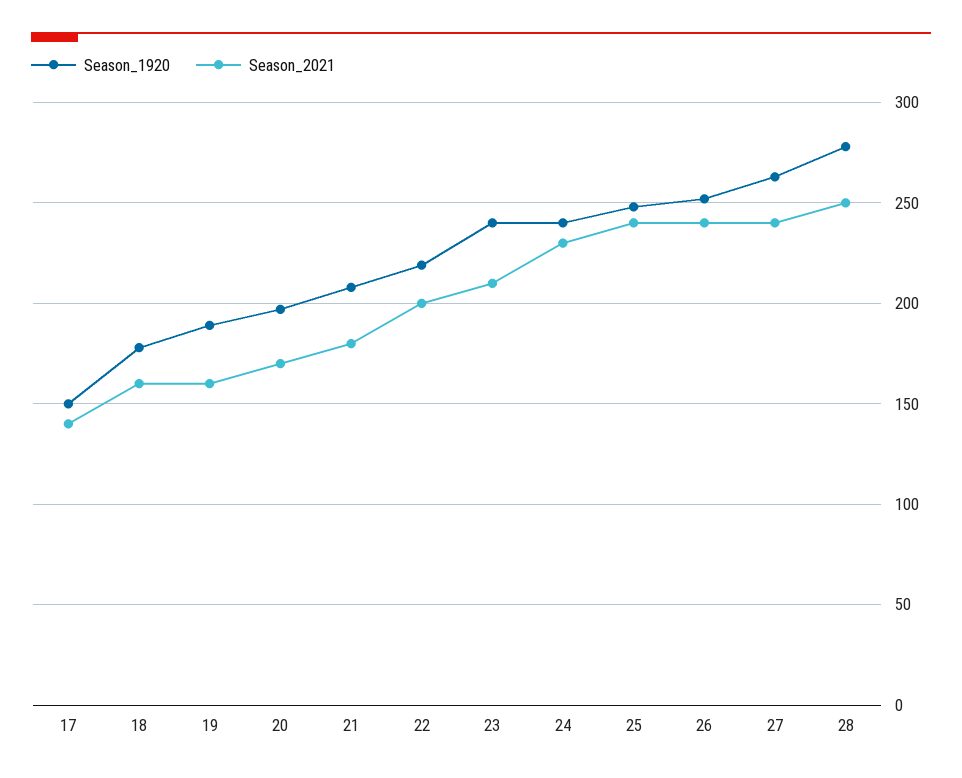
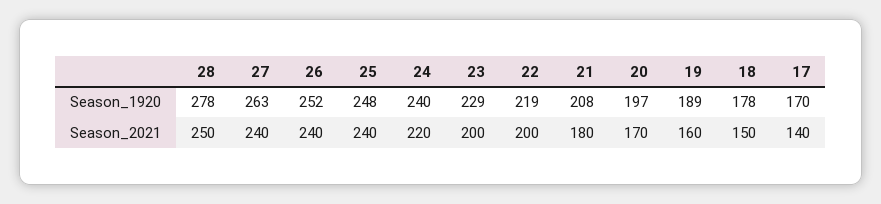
Season_1920, 17: 150 -> 170
Season_2021, 18: 160 -> 150
Season_1920, 23: 240 -> 229
Season_2021, 23: 210 -> 200
Season_2021, 24: 230 -> 220

